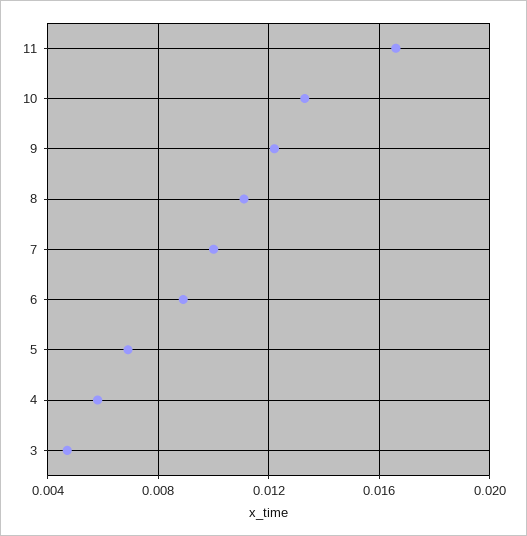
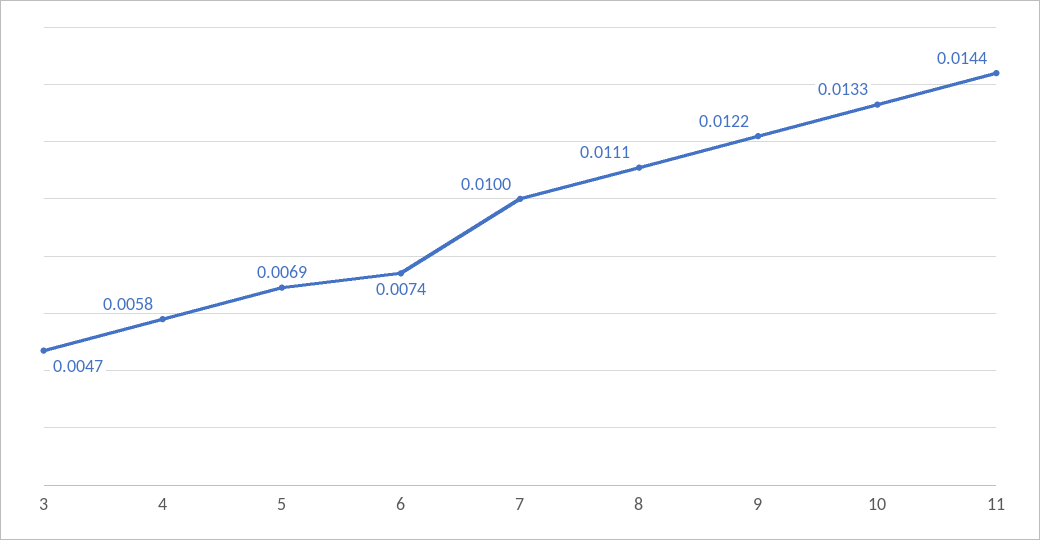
11: 0.0165 -> 0.0144
6: 0.009 -> 0.0074

